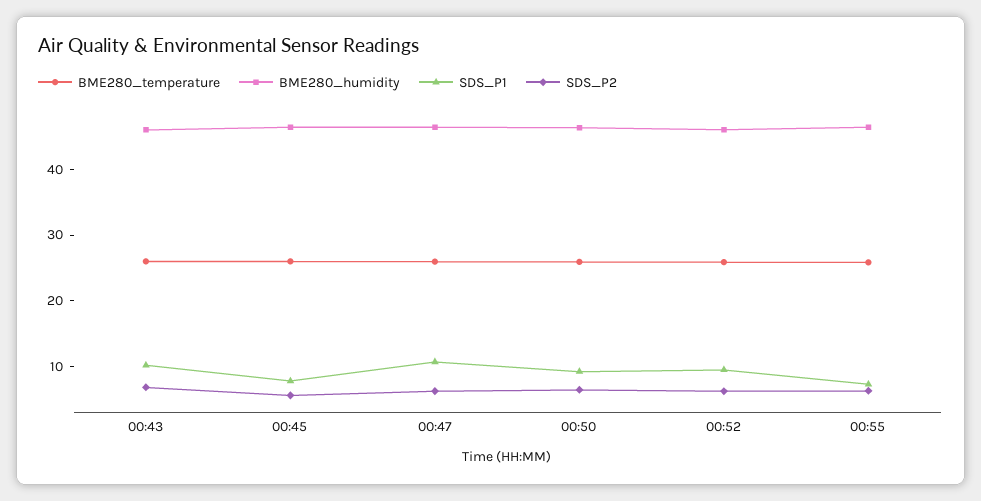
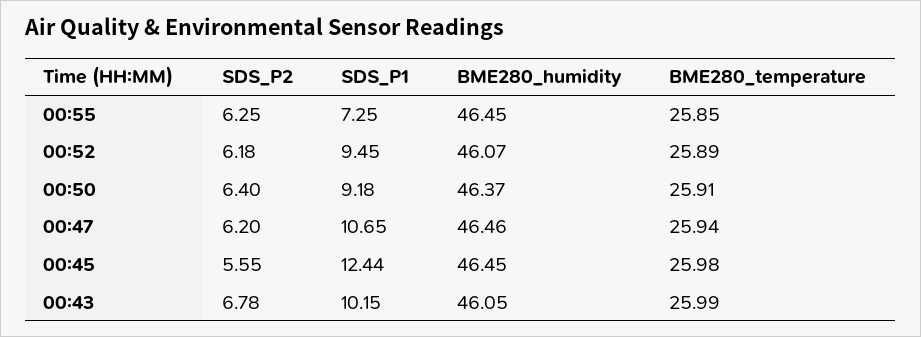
SDS_P1, 00:45: 8 -> 12.44

